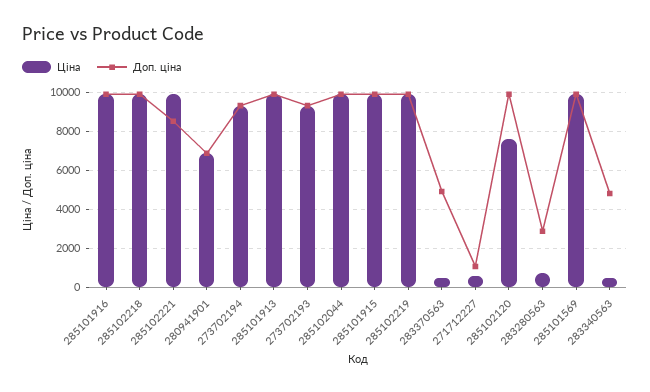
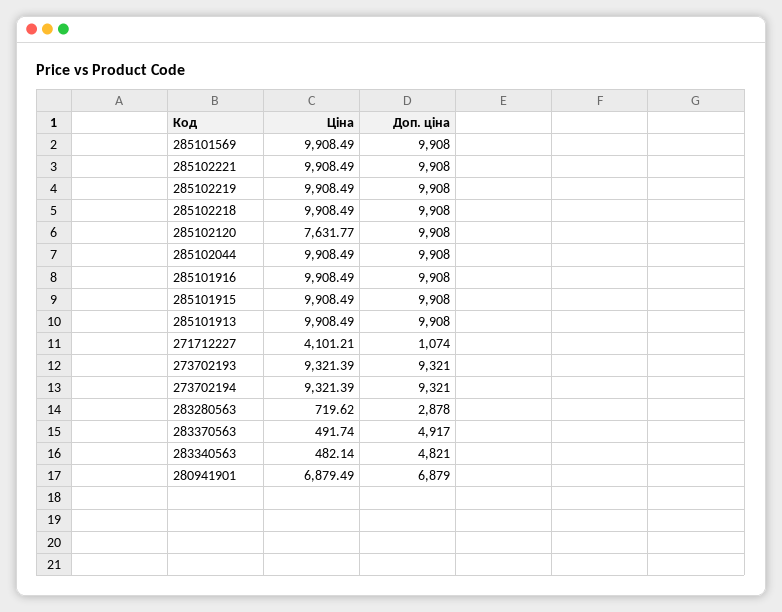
Доп. ціна, 285102221: 8500 -> 9908
Ціна, 271712227: 500 -> 4101.21

